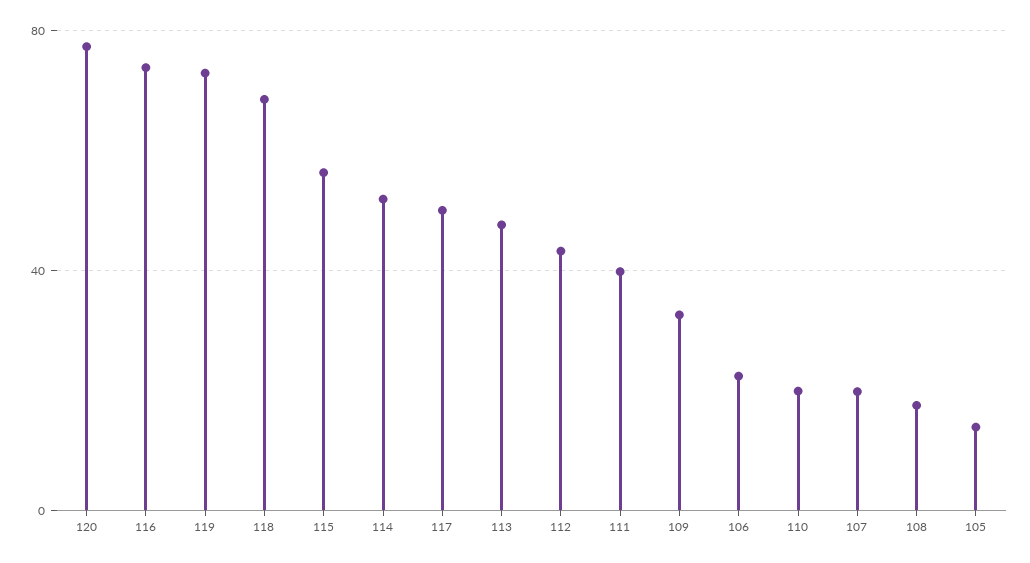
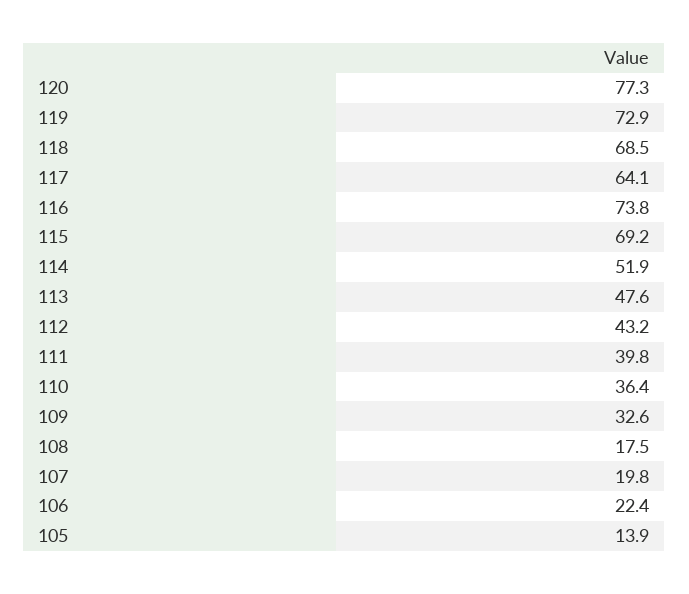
115: 55 -> 69.2
117: 50 -> 64.1
110: 20 -> 36.4

